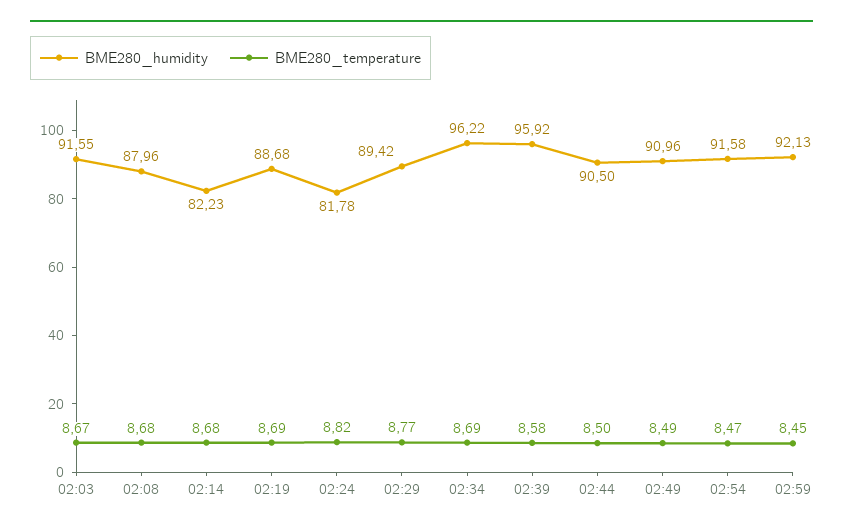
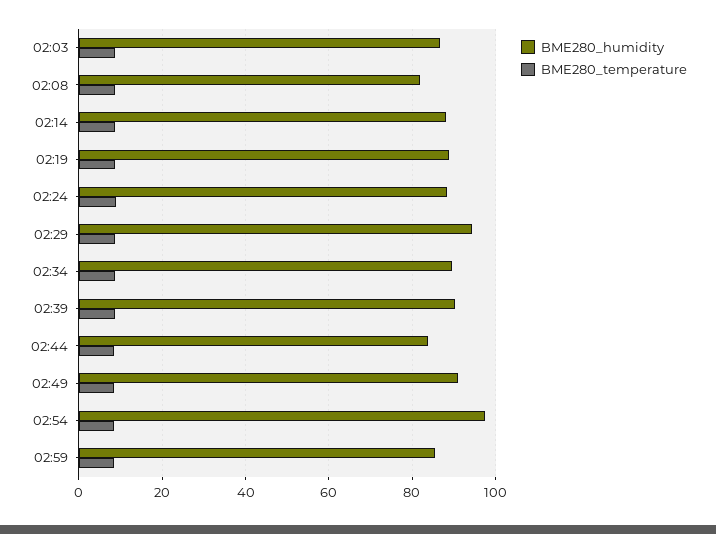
BME280_humidity, 02:03: 91.55 -> 86
BME280_humidity, 02:08: 87.96 -> 82
BME280_humidity, 02:14: 82.23 -> 88
BME280_humidity, 02:24: 81.78 -> 88
BME280_humidity, 02:29: 89.42 -> 94
BME280_humidity, 02:34: 96.22 -> 90
BME280_humidity, 02:39: 95.92 -> 90
BME280_humidity, 02:44: 90.5 -> 84
BME280_humidity, 02:54: 91.58 -> 98
BME280_humidity, 02:59: 92.13 -> 86

